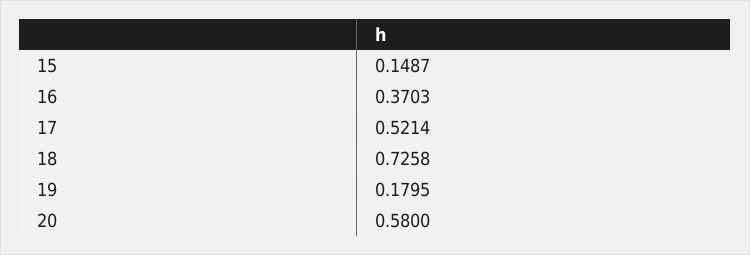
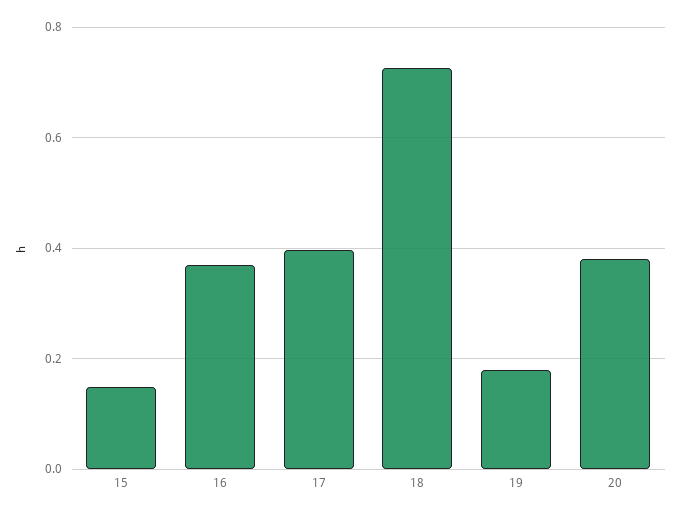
17: 0.5214 -> 0.4
20: 0.58 -> 0.38

